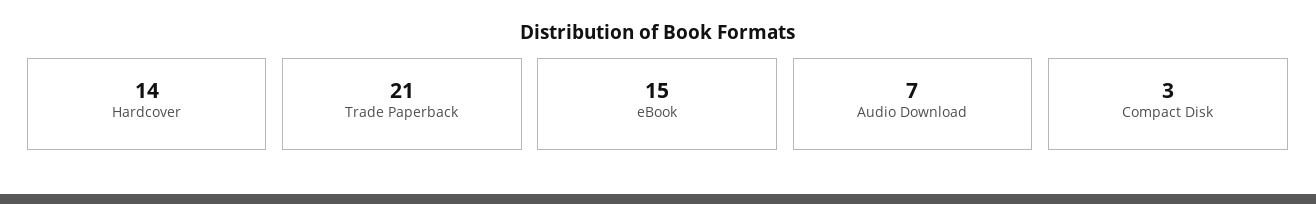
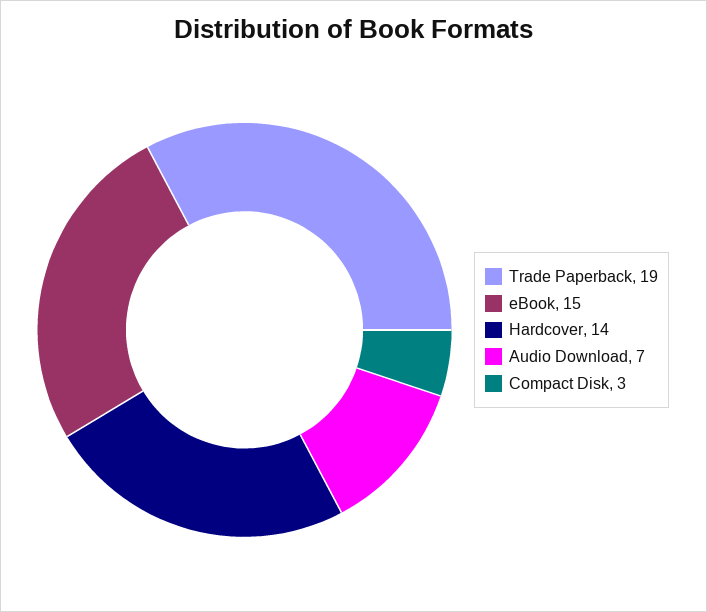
Trade Paperback: 21 -> 19

